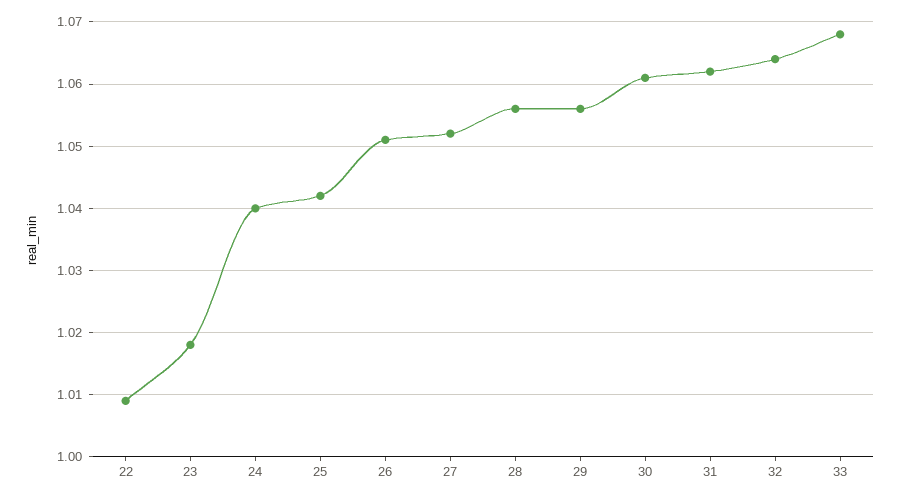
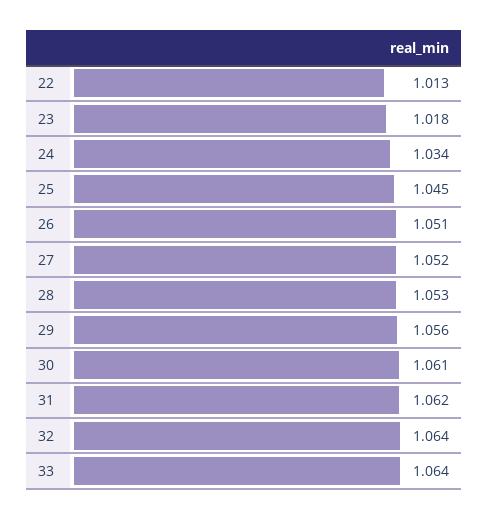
22: 1.009 -> 1.013
24: 1.04 -> 1.034
25: 1.042 -> 1.045
28: 1.056 -> 1.053
33: 1.068 -> 1.064

